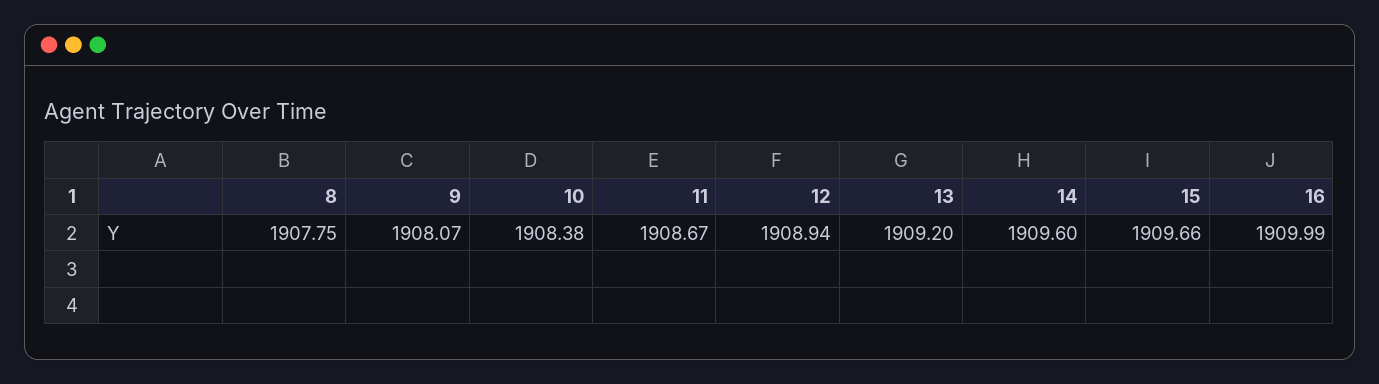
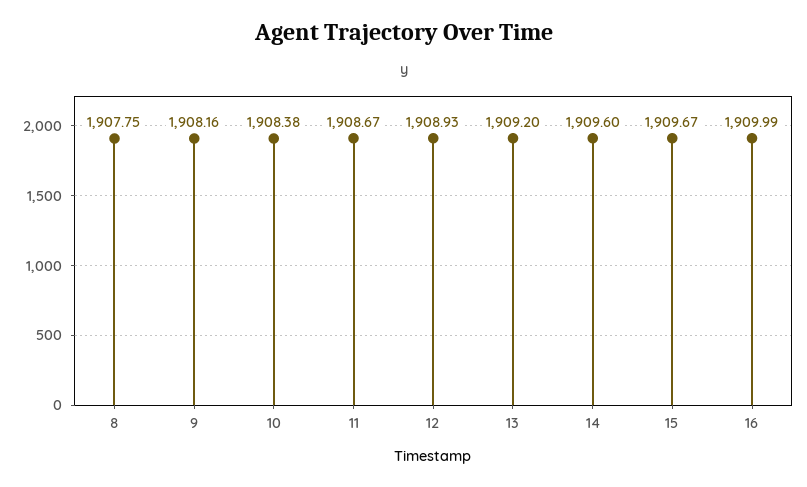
9: 1908.07 -> 1908.16
12: 1908.94 -> 1908.93
15: 1909.66 -> 1909.67

